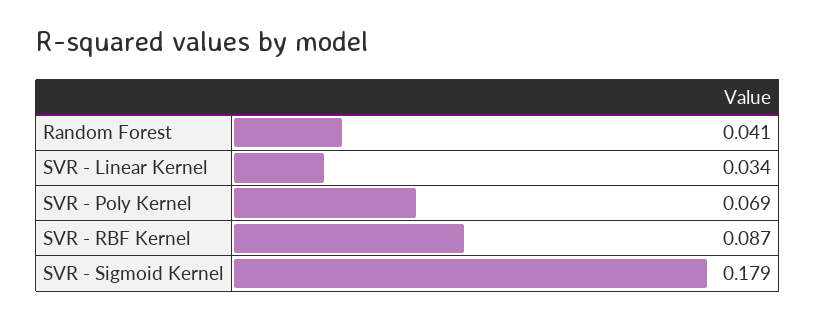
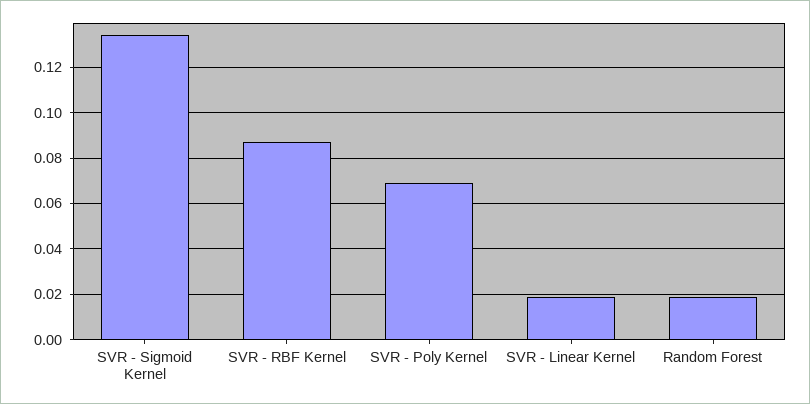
Random Forest: 0.041 -> 0.02
SVR - Linear Kernel: 0.034 -> 0.02
SVR - Sigmoid Kernel: 0.179 -> 0.135

